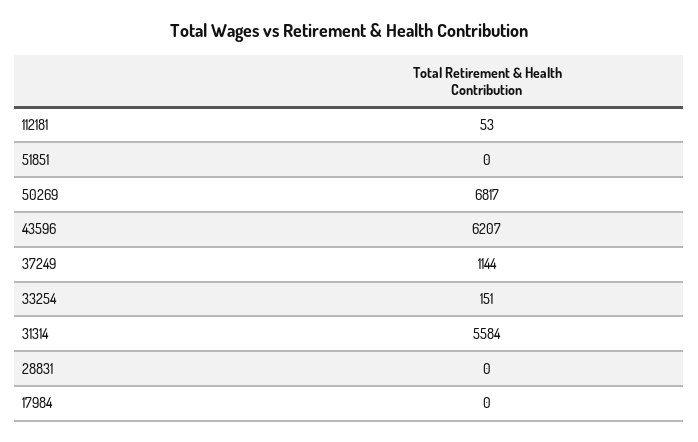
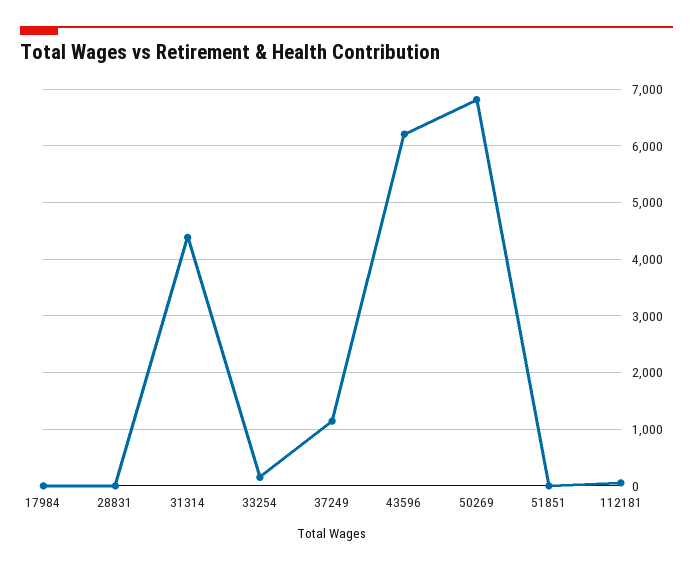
31314: 5584 -> 4400

